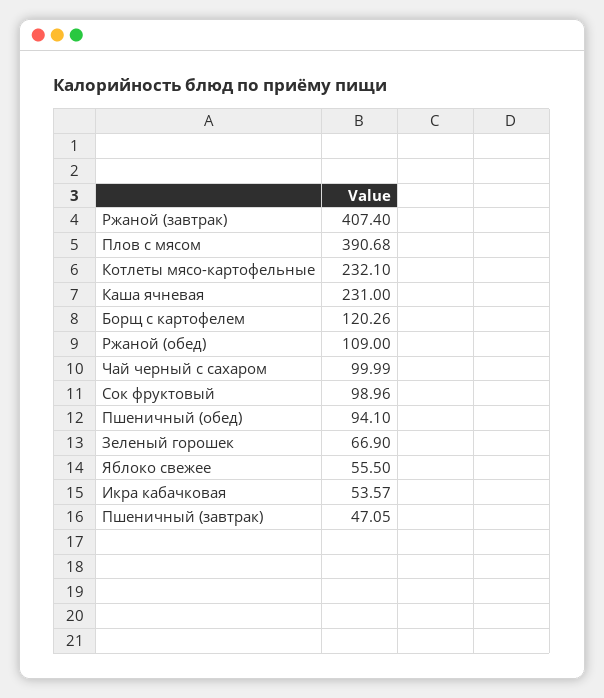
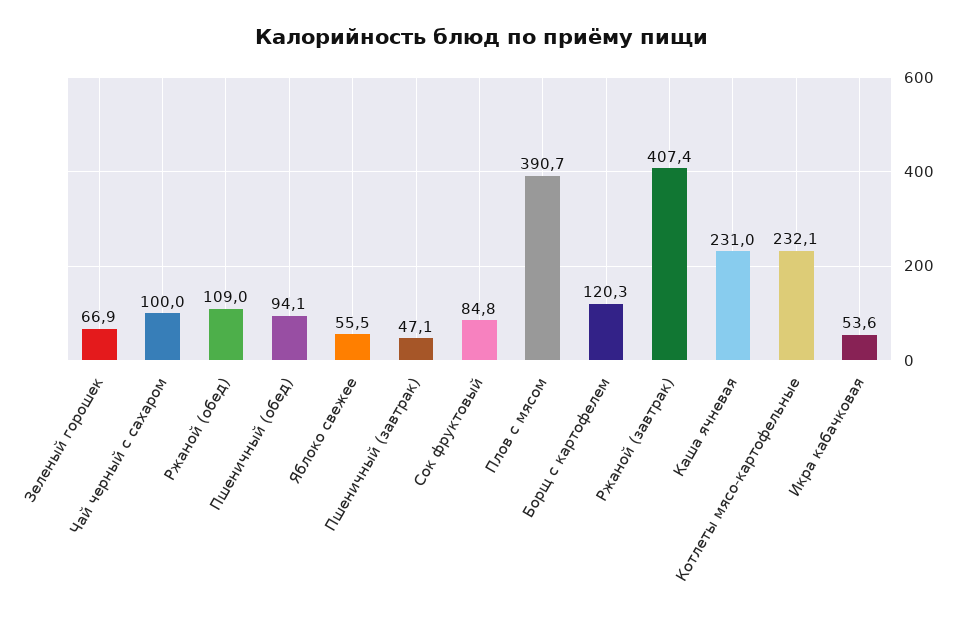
Сок фруктовый: 98.96 -> 84.8

